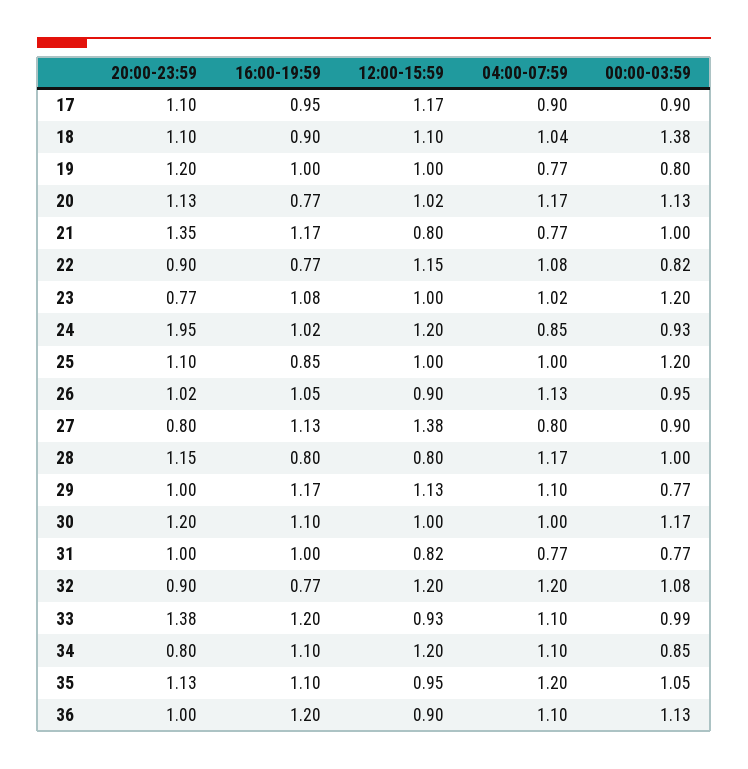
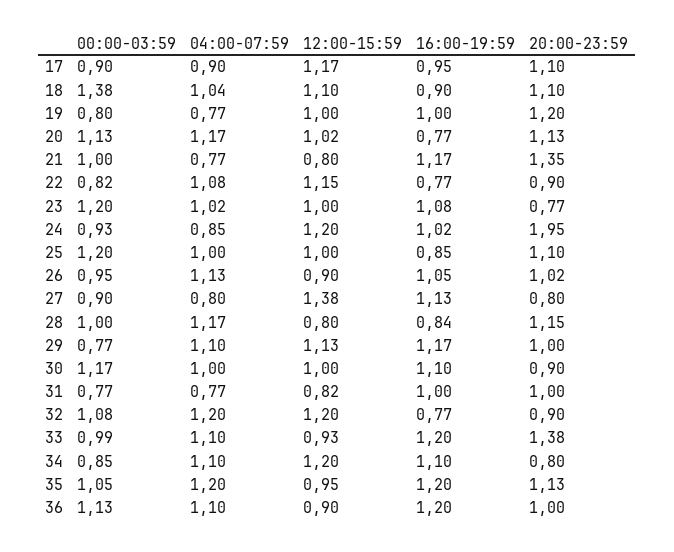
16:00-19:59, 28: 0.8 -> 0.84
20:00-23:59, 30: 1.2 -> 0.9
16:00-19:59, 35: 1.1 -> 1.2

